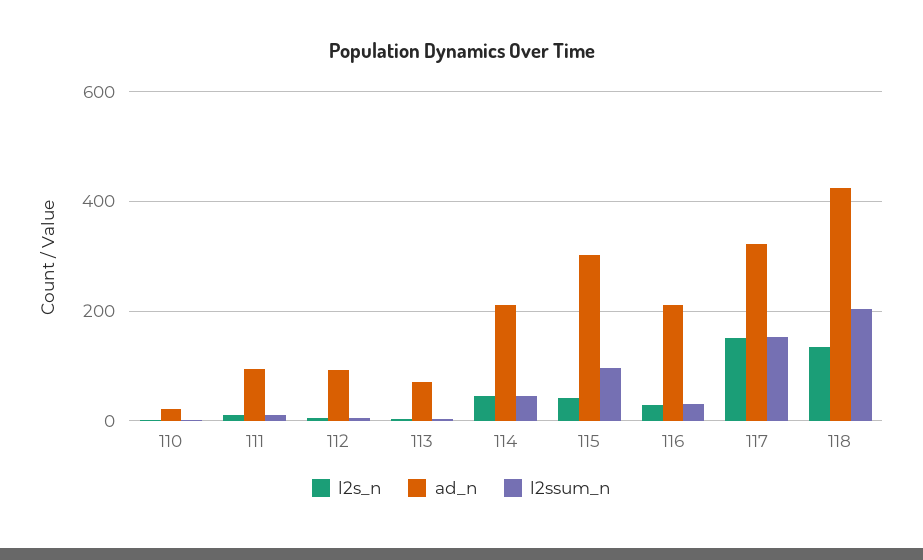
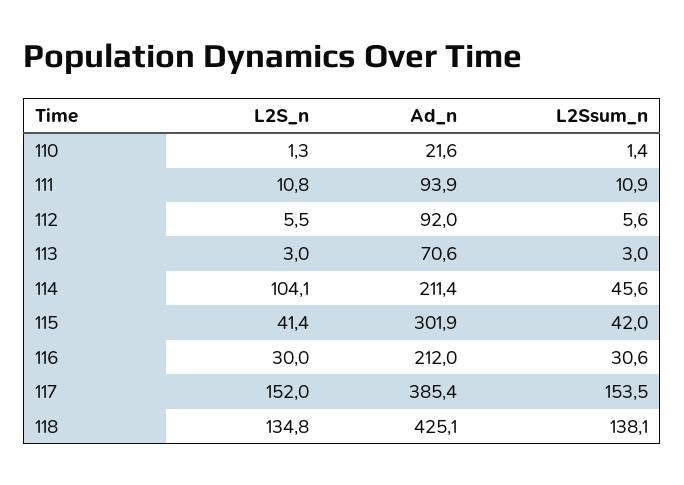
l2s_n, 114: 40 -> 104.1
l2ssum_n, 115: 100 -> 42
ad_n, 117: 320 -> 385.4
l2ssum_n, 118: 200 -> 138.1

